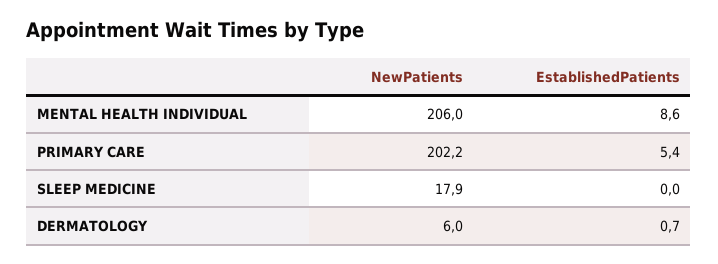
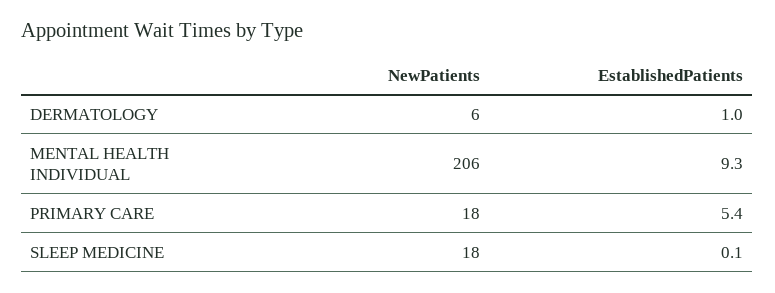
EstablishedPatients, MENTAL HEALTH INDIVIDUAL: 8.6 -> 9.3
NewPatients, PRIMARY CARE: 202.2 -> 18
EstablishedPatients, SLEEP MEDICINE: 0 -> 0.1
EstablishedPatients, DERMATOLOGY: 0.7 -> 1

